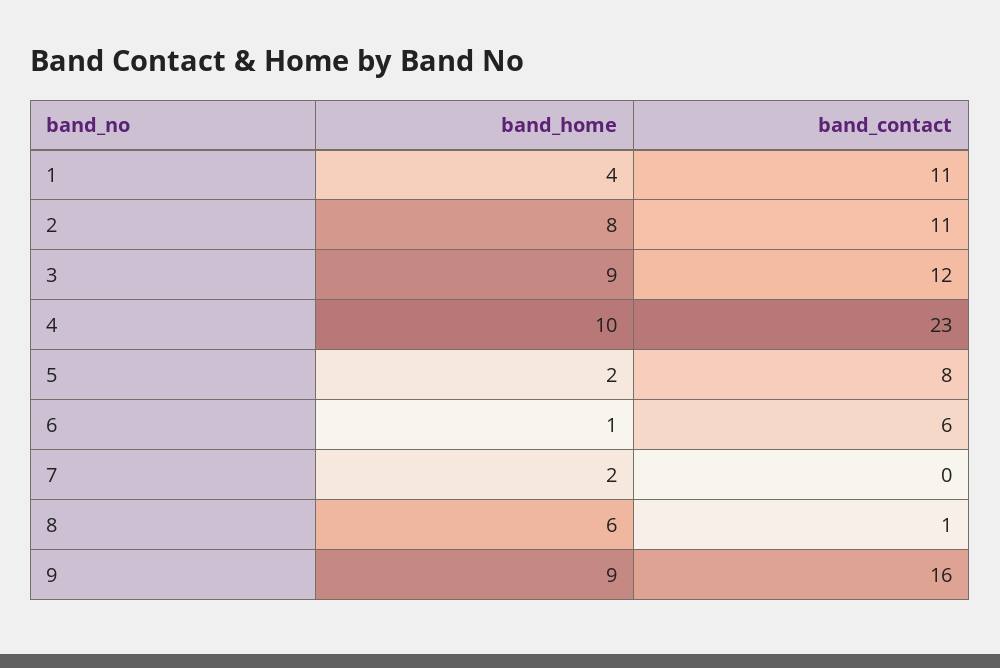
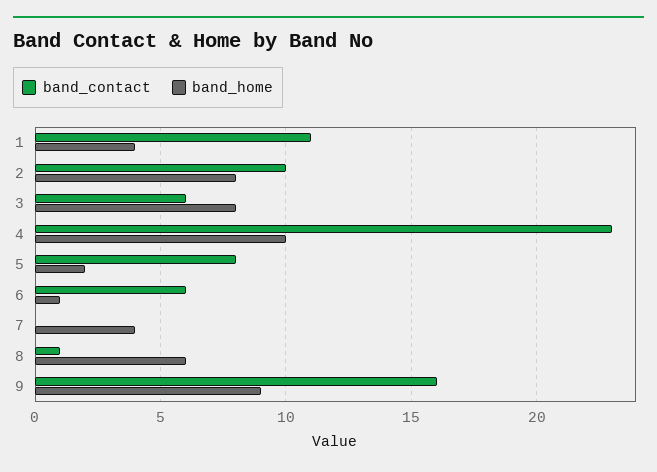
band_contact, 2: 11 -> 10
band_home, 3: 9 -> 8
band_contact, 3: 12 -> 6
band_home, 7: 2 -> 4

